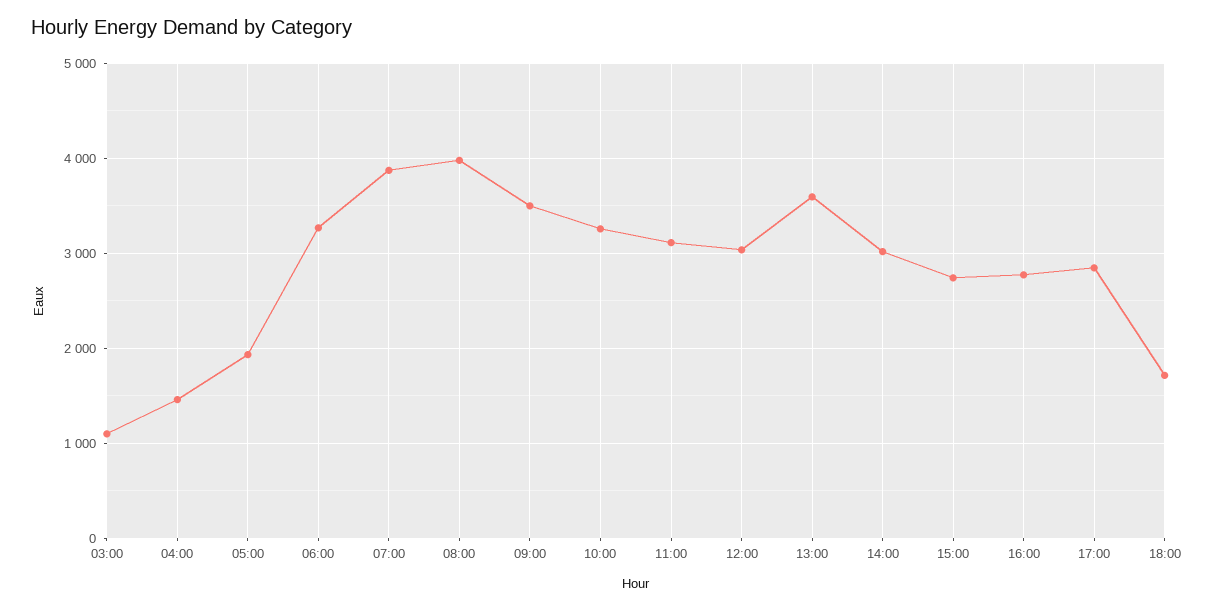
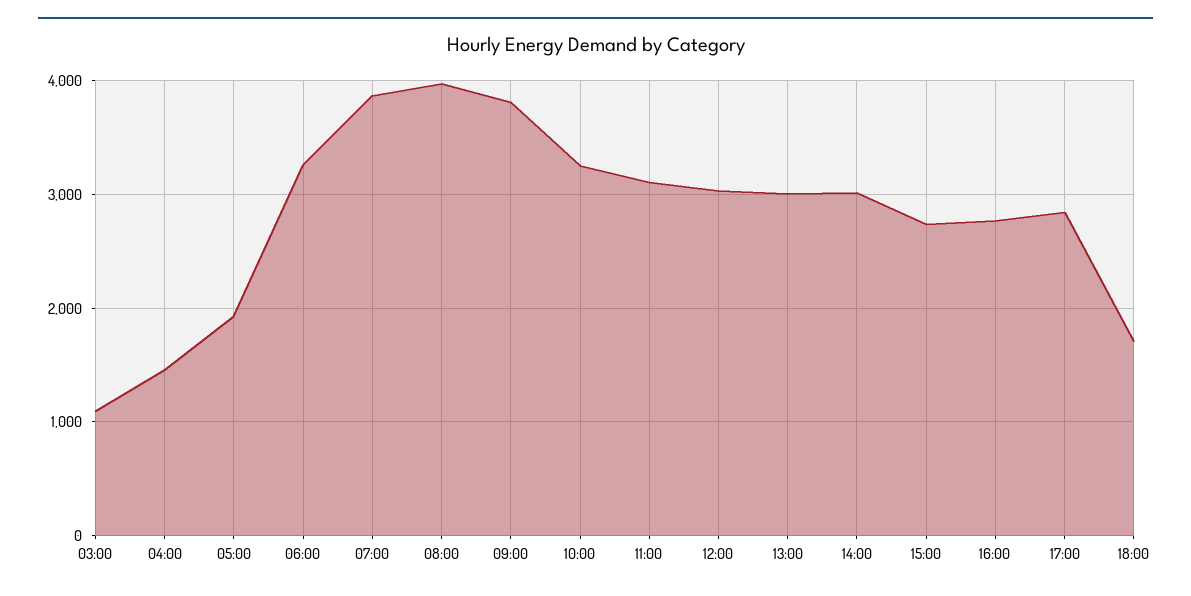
09:00: 3500 -> 3800
13:00: 3600 -> 3000

